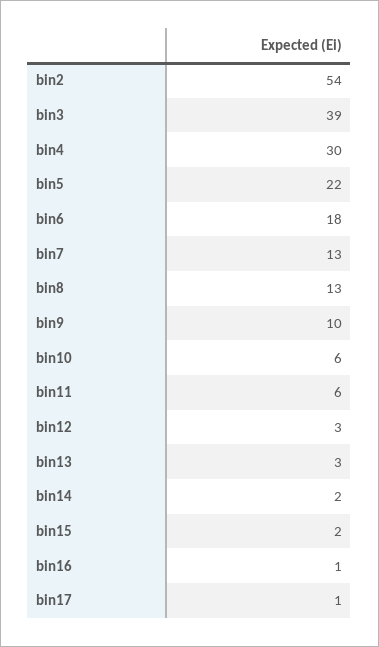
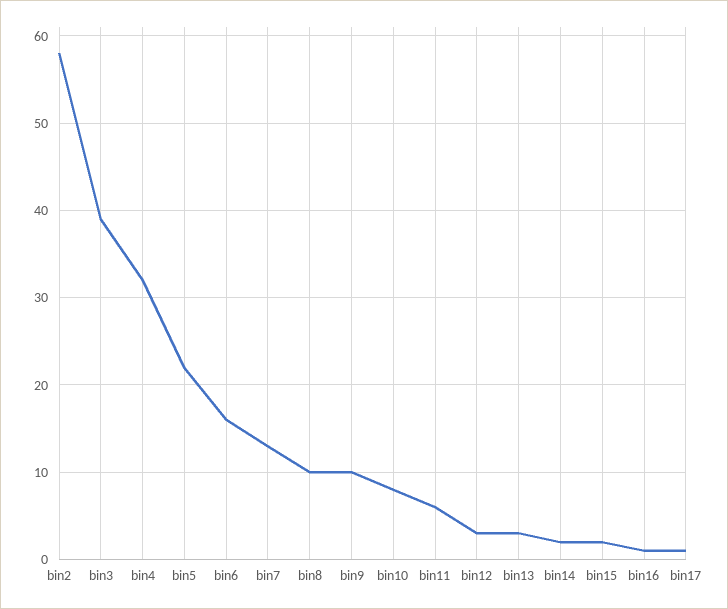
bin2: 54 -> 58
bin4: 30 -> 32
bin6: 18 -> 16
bin8: 13 -> 10
bin10: 6 -> 8

